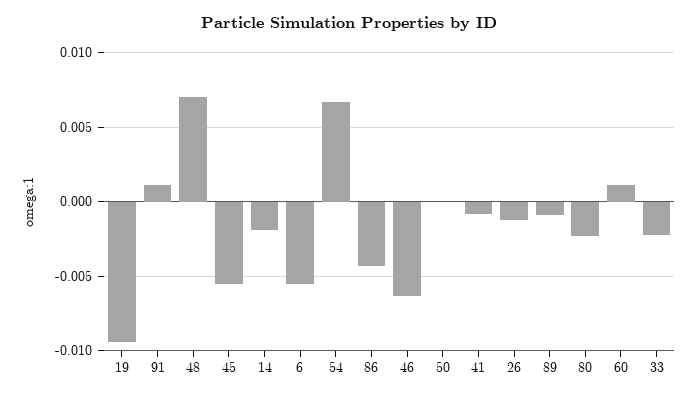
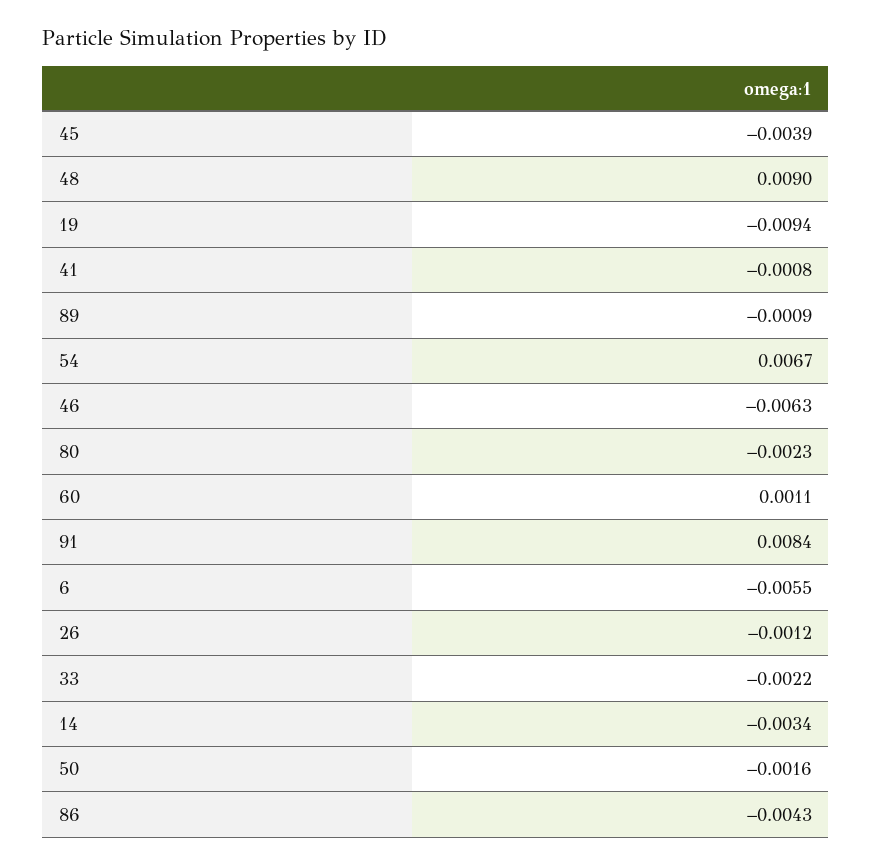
91: 0.001 -> 0.0084
48: 0.007 -> 0.009
45: -0.0055 -> -0.0039
14: -0.002 -> -0.0034
50: 0 -> -0.0016

